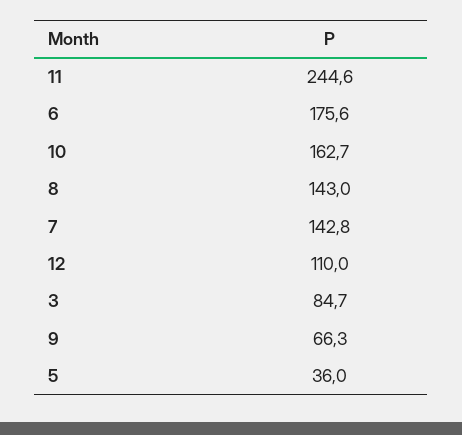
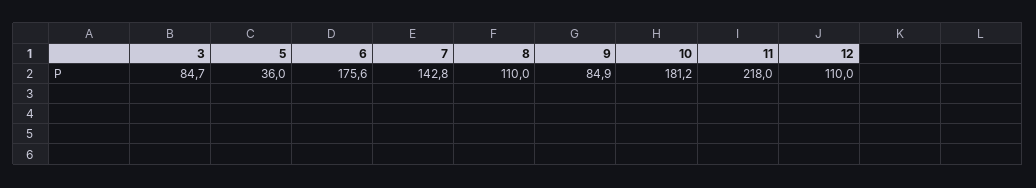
11: 244.6 -> 218
10: 162.7 -> 181.2
8: 143 -> 110
9: 66.3 -> 84.9

